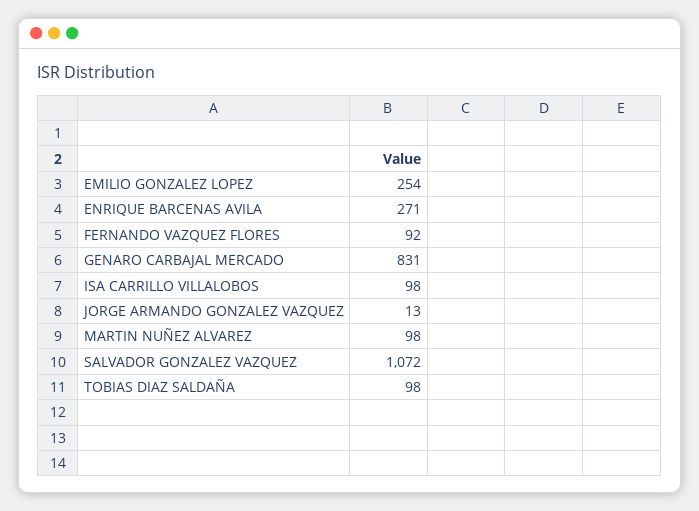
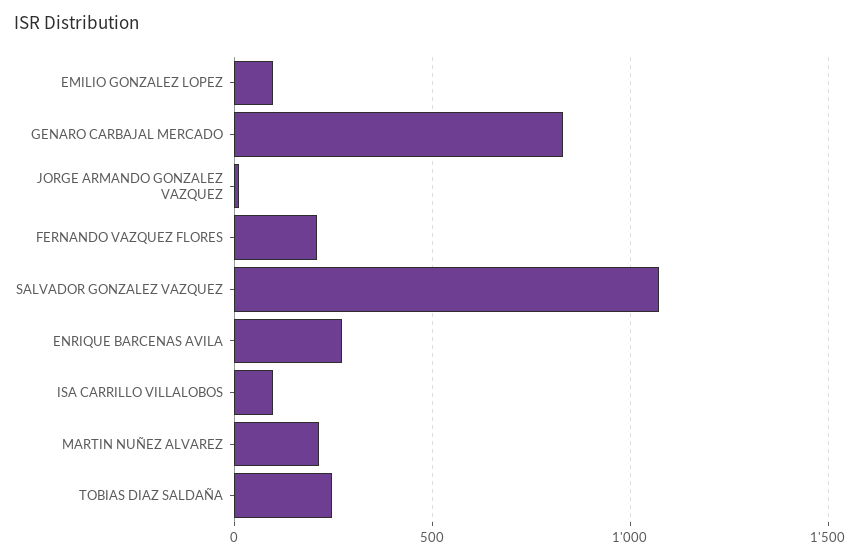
EMILIO GONZALEZ LOPEZ: 254 -> 100
FERNANDO VAZQUEZ FLORES: 92 -> 200
MARTIN NUÑEZ ALVAREZ: 98 -> 200
TOBIAS DIAZ SALDAÑA: 98 -> 250

